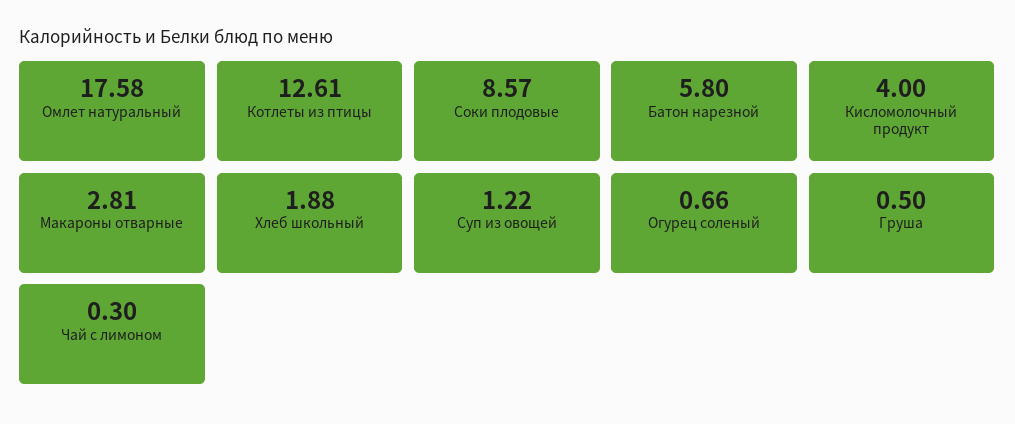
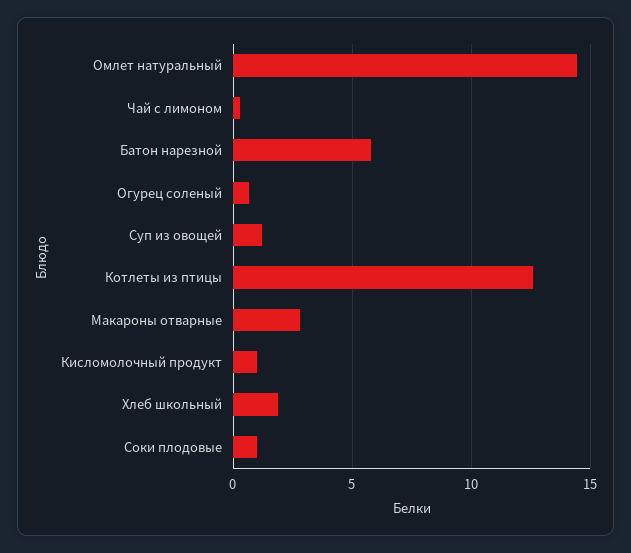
Омлет натуральный: 17.58 -> 14.5
Соки плодовые: 8.57 -> 1
Кисломолочный продукт: 4 -> 1
Груша: 0.5 -> none

